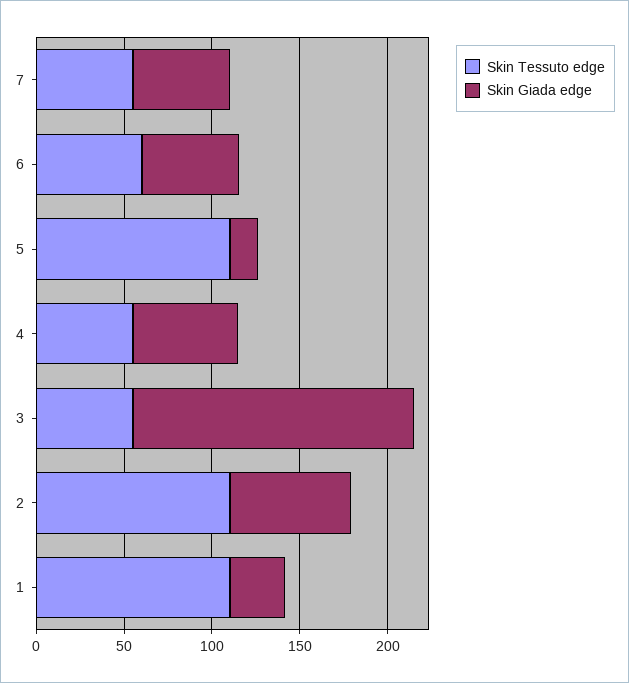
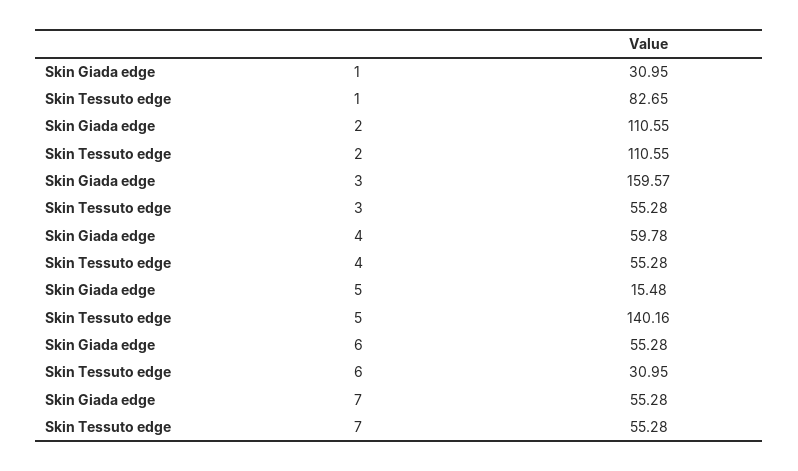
Skin Tessuto edge, 6: 60 -> 30.95
Skin Tessuto edge, 5: 110 -> 140.16
Skin Giada edge, 2: 70 -> 110.55
Skin Tessuto edge, 1: 110 -> 82.65

